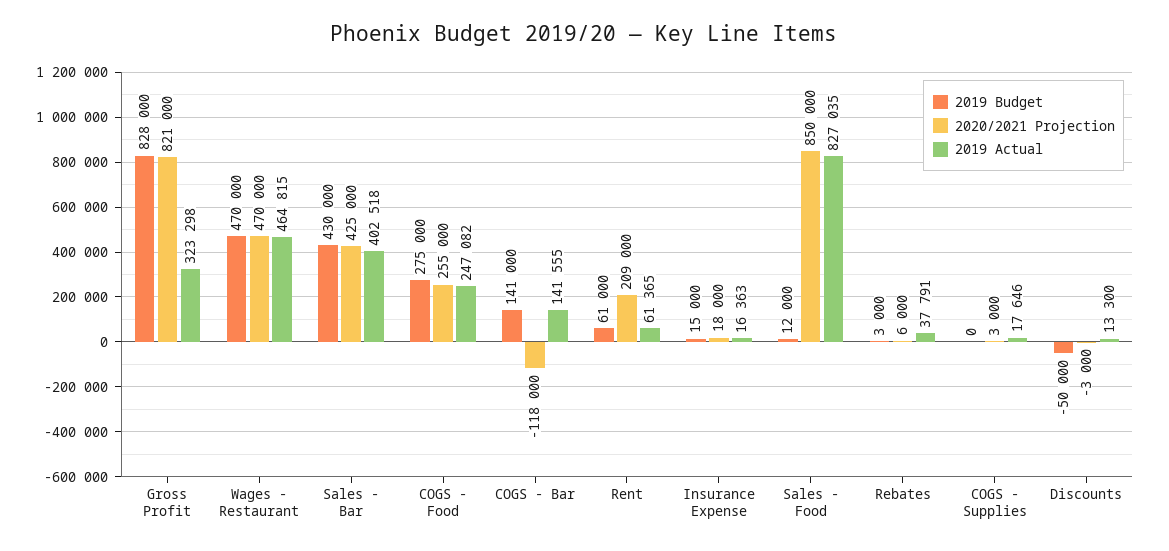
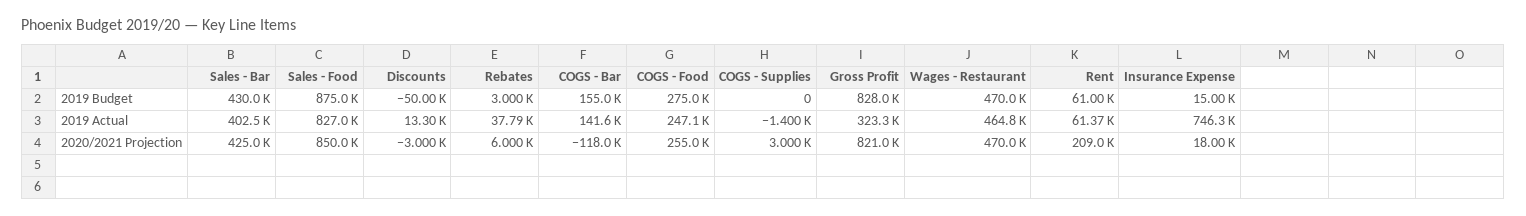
2019 Budget, COGS - Bar: 141000 -> 155000
2019 Actual, Insurance Expense: 16363 -> 746300
2019 Budget, Sales - Food: 12000 -> 875000
2019 Actual, COGS - Supplies: 17646 -> -1400

